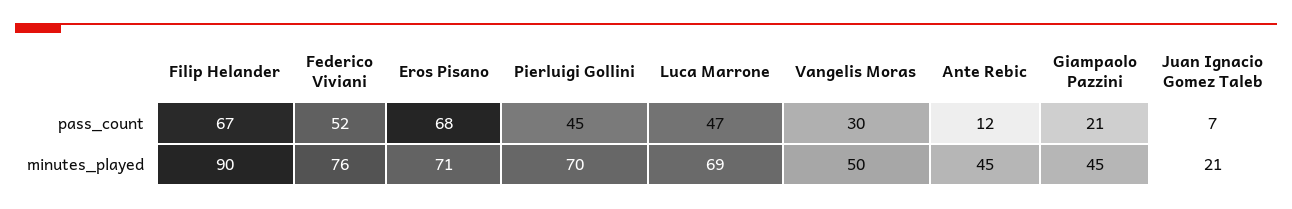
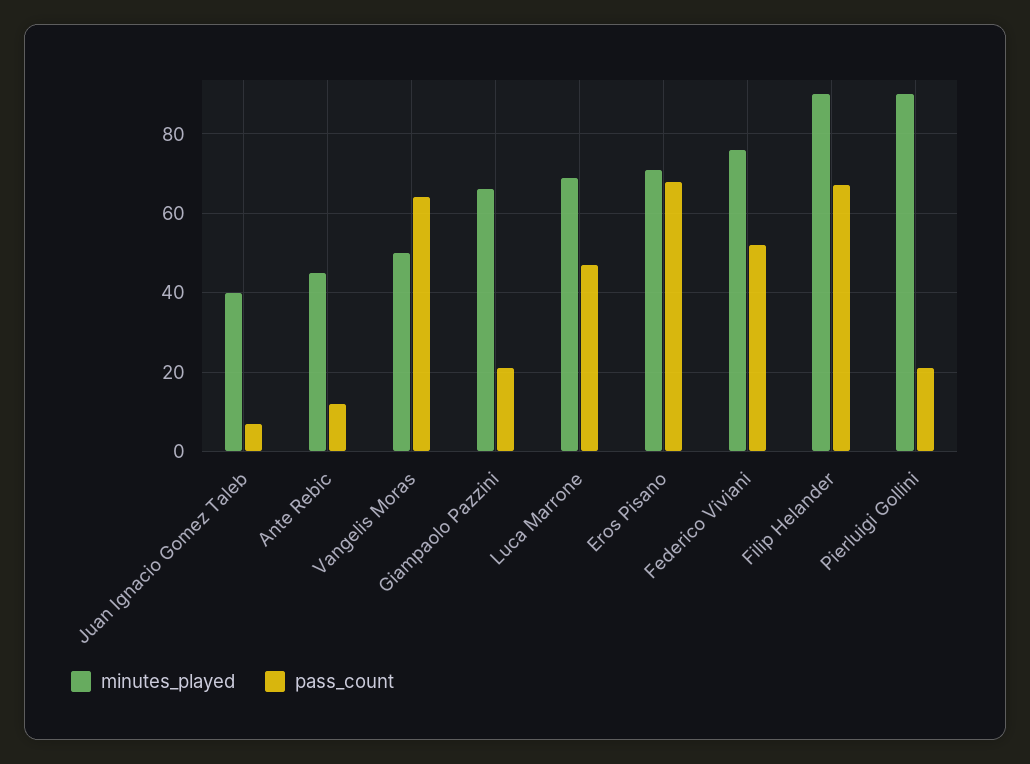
pass_count, Pierluigi Gollini: 45 -> 20
pass_count, Vangelis Moras: 30 -> 65
minutes_played, Pierluigi Gollini: 70 -> 90
minutes_played, Giampaolo Pazzini: 45 -> 65
minutes_played, Juan Ignacio Gomez Taleb: 21 -> 40

